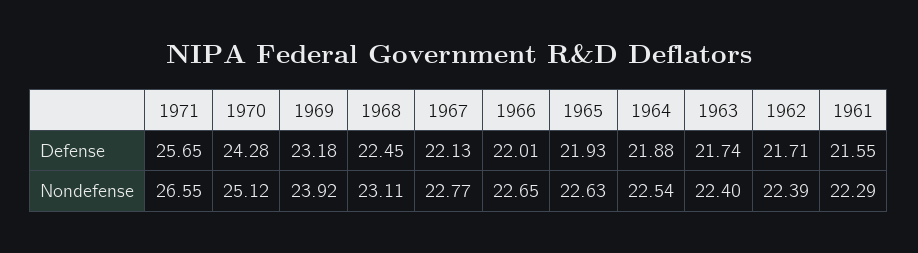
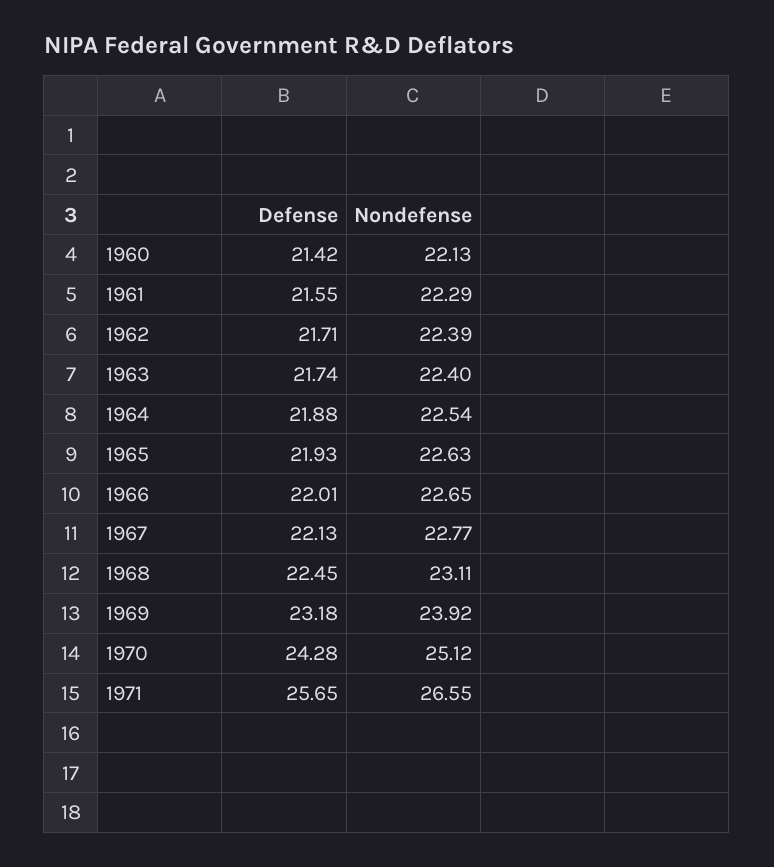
1960, Defense: none -> 21.42
1960, Nondefense: none -> 22.13

